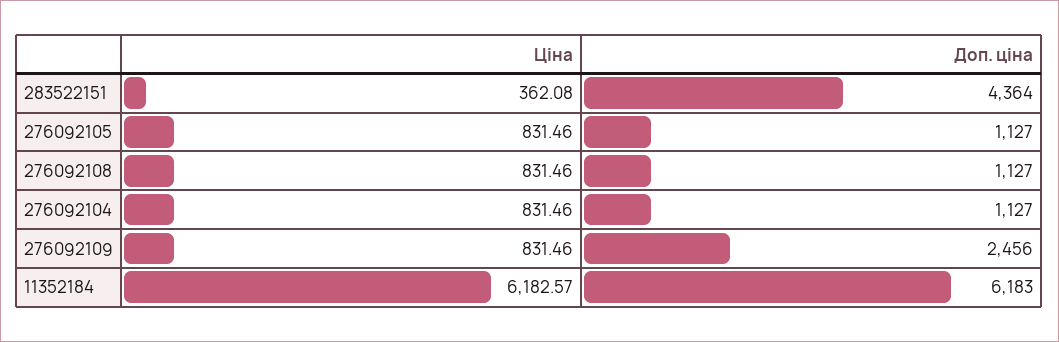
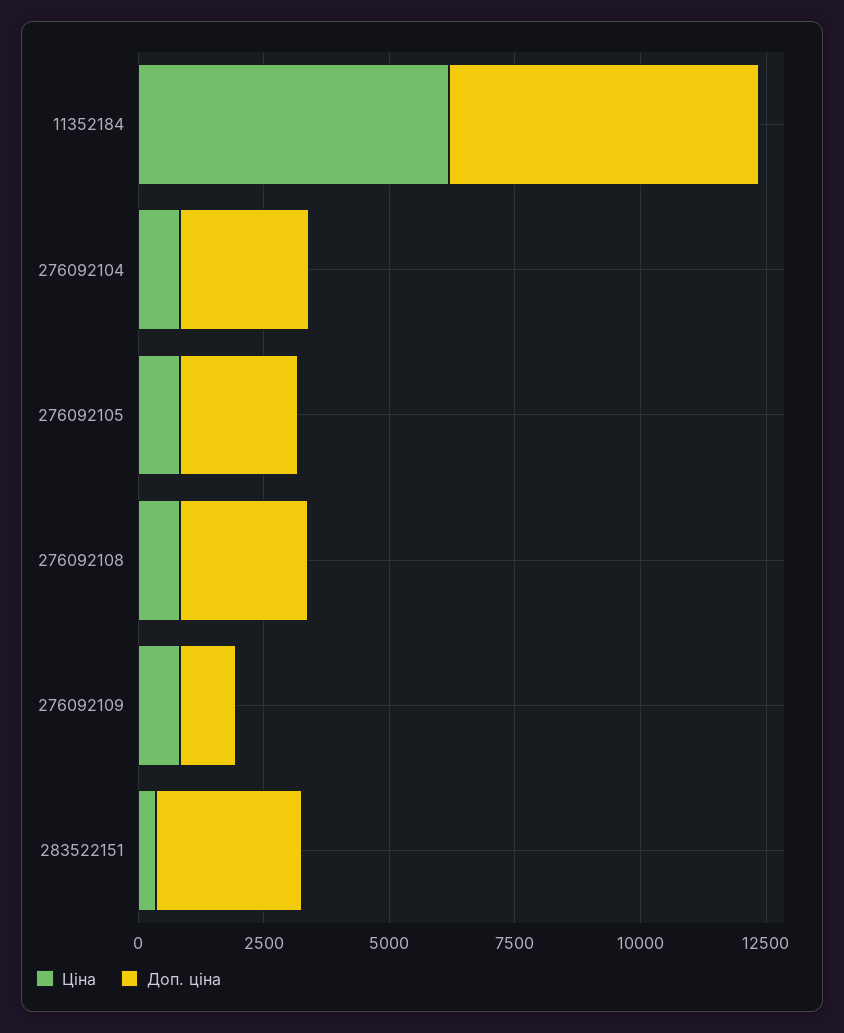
Доп. ціна, 283522151: 4364 -> 3000
Доп. ціна, 276092105: 1127 -> 2500
Доп. ціна, 276092108: 1127 -> 2500
Доп. ціна, 276092104: 1127 -> 2500
Доп. ціна, 276092109: 2456 -> 1000

